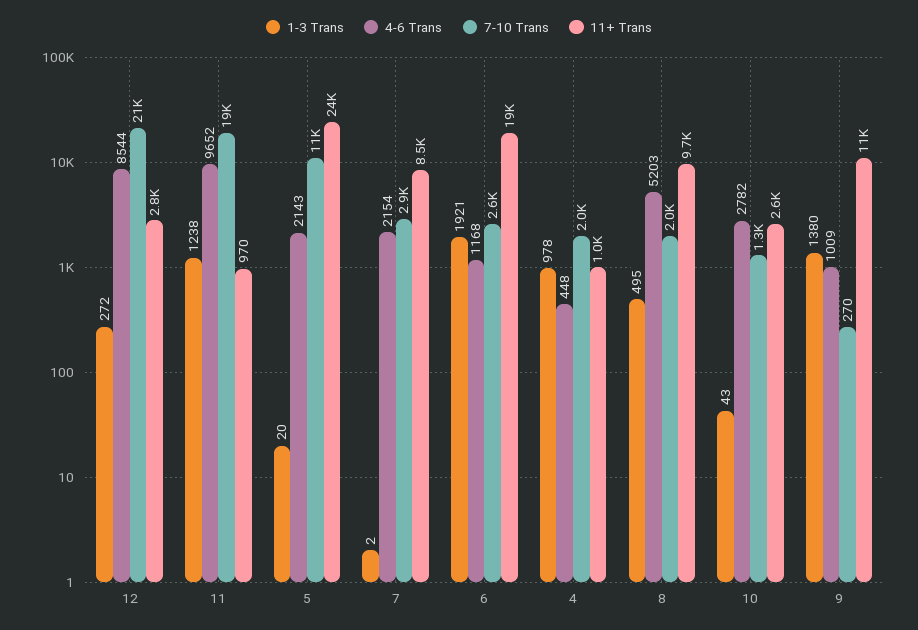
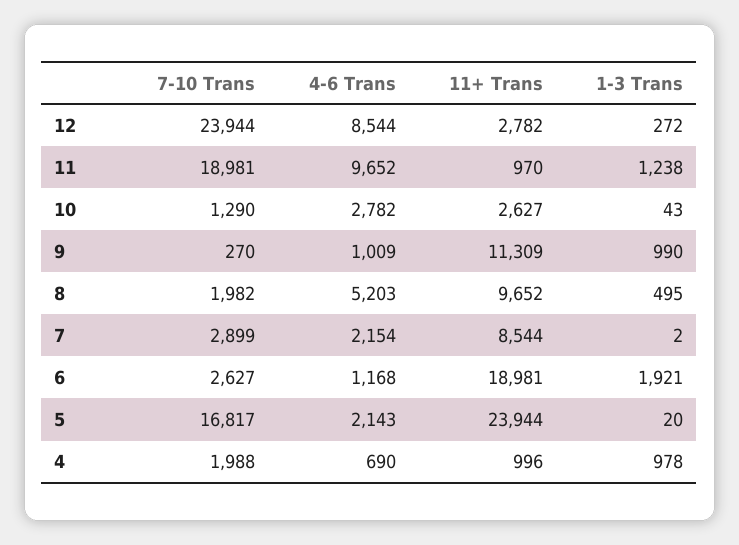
7-10 Trans, 12: 21000 -> 23944
7-10 Trans, 5: 11000 -> 16817
4-6 Trans, 4: 448 -> 690
1-3 Trans, 9: 1380 -> 990

